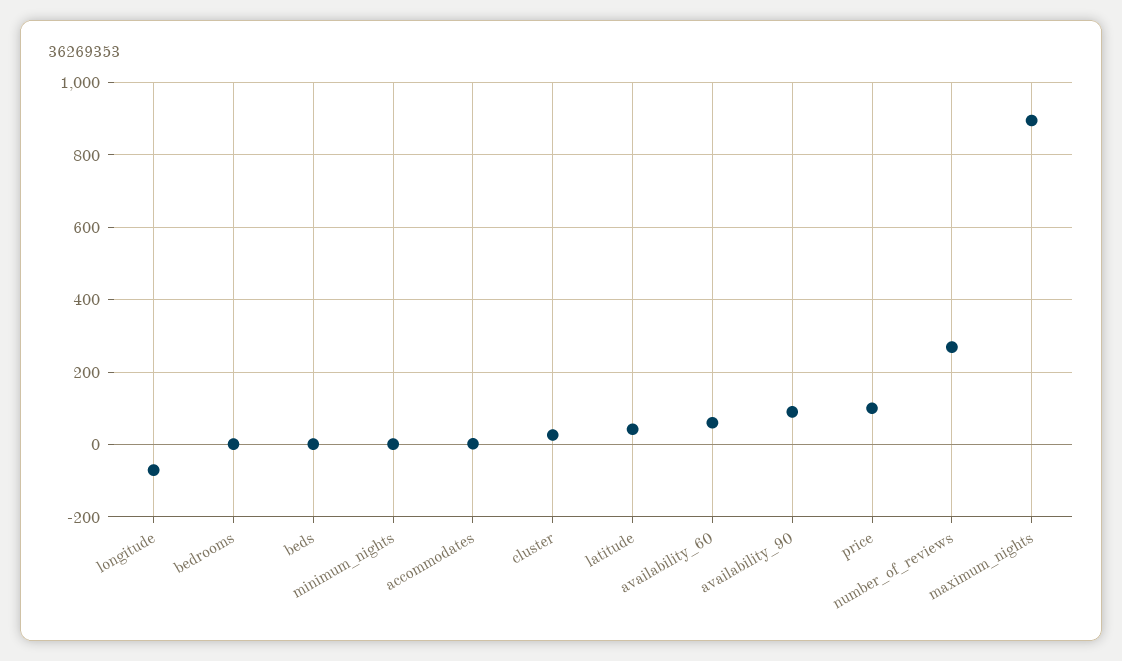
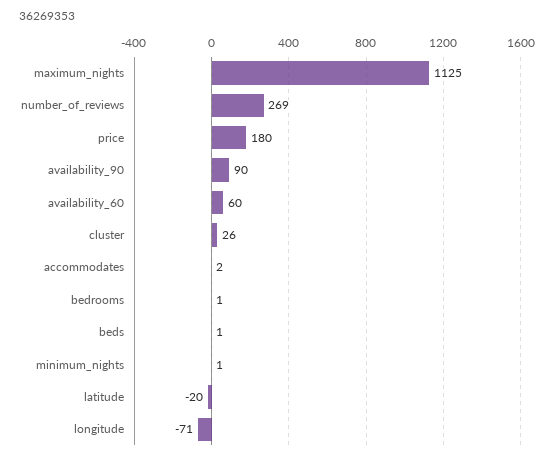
latitude: 40 -> -20
price: 100 -> 180
maximum_nights: 900 -> 1125

